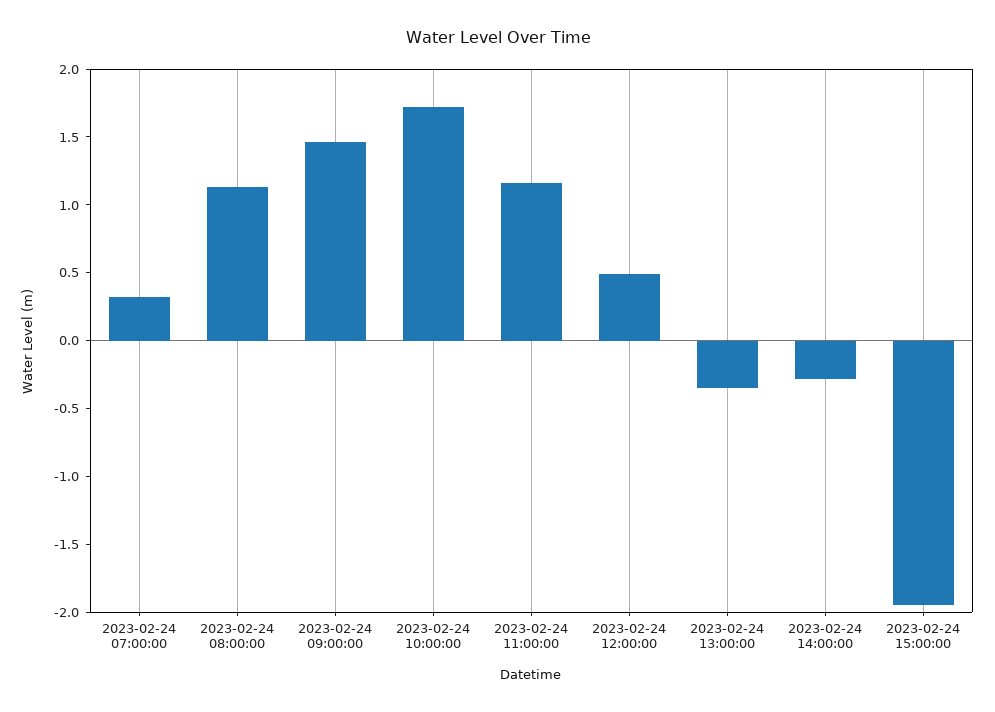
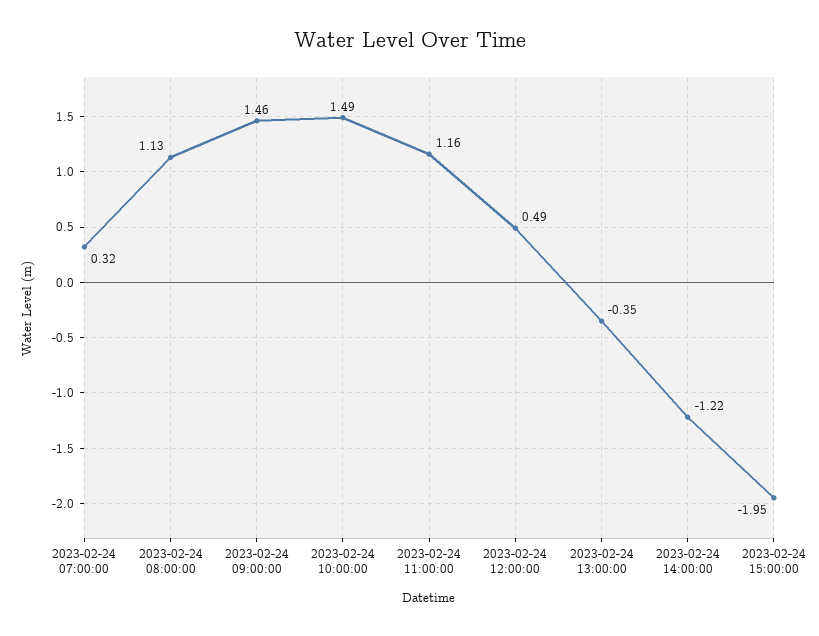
2023-02-24 10:00:00: 1.7 -> 1.49
2023-02-24 14:00:00: -0.3 -> -1.22

